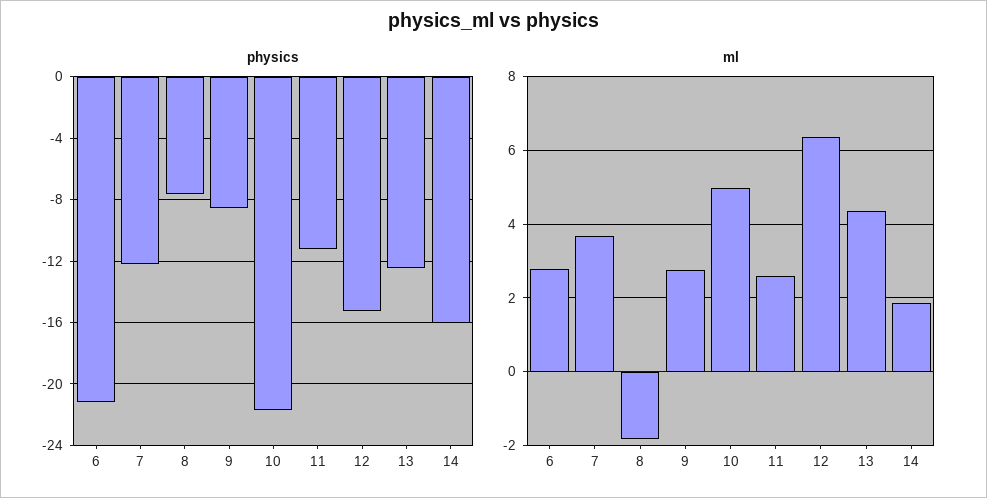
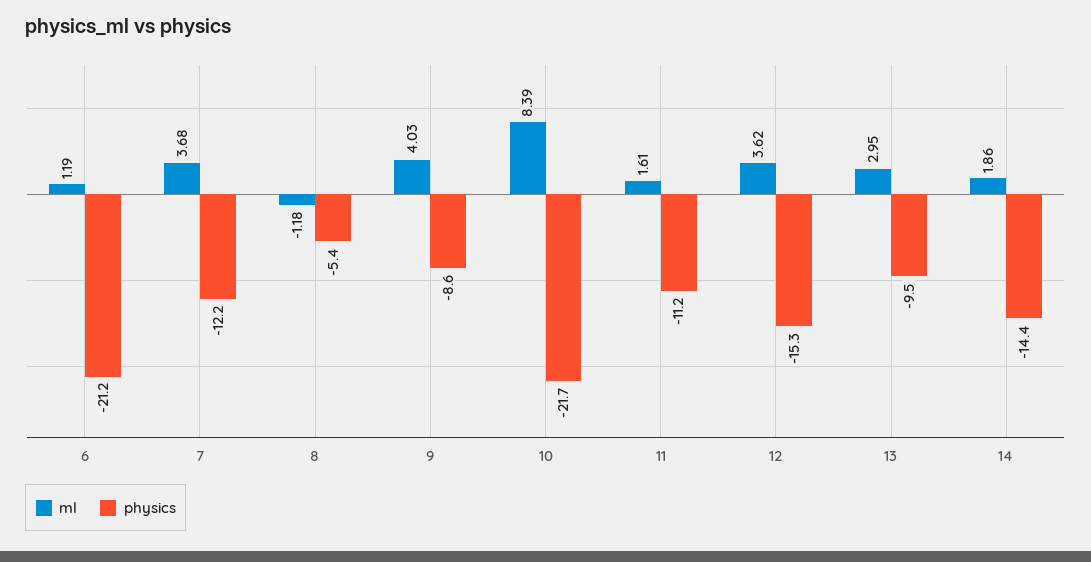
physics, 8: -7.5 -> -5.4
physics, 13: -12.5 -> -9.5
physics, 14: -16 -> -14.4
ml, 6: 2.8 -> 1.19
ml, 8: -1.8 -> -1.18
ml, 9: 2.8 -> 4.03
ml, 10: 5 -> 8.39
ml, 11: 2.6 -> 1.61
ml, 12: 6.4 -> 3.62
ml, 13: 4.4 -> 2.95

